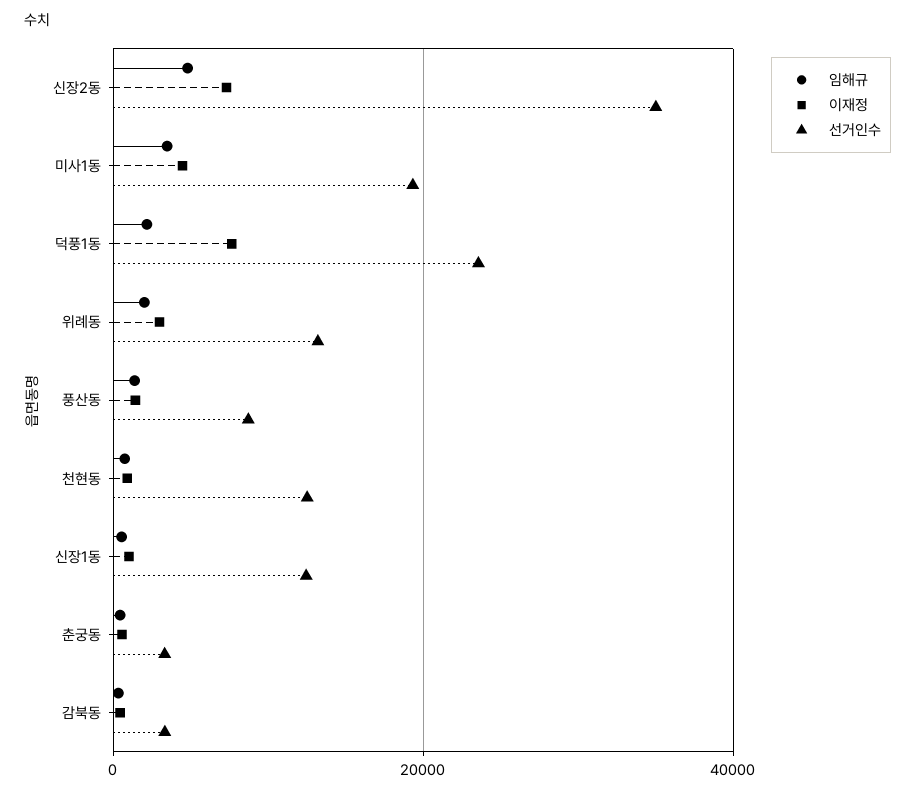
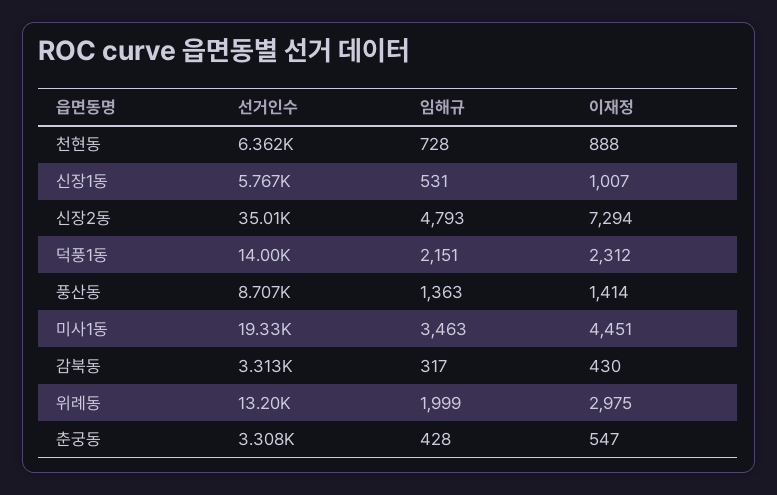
이재정, 덕풍1동: 8000 -> 2312
선거인수, 덕풍1동: 24000 -> 14000
선거인수, 천현동: 12000 -> 6362
선거인수, 신장1동: 12000 -> 5767

